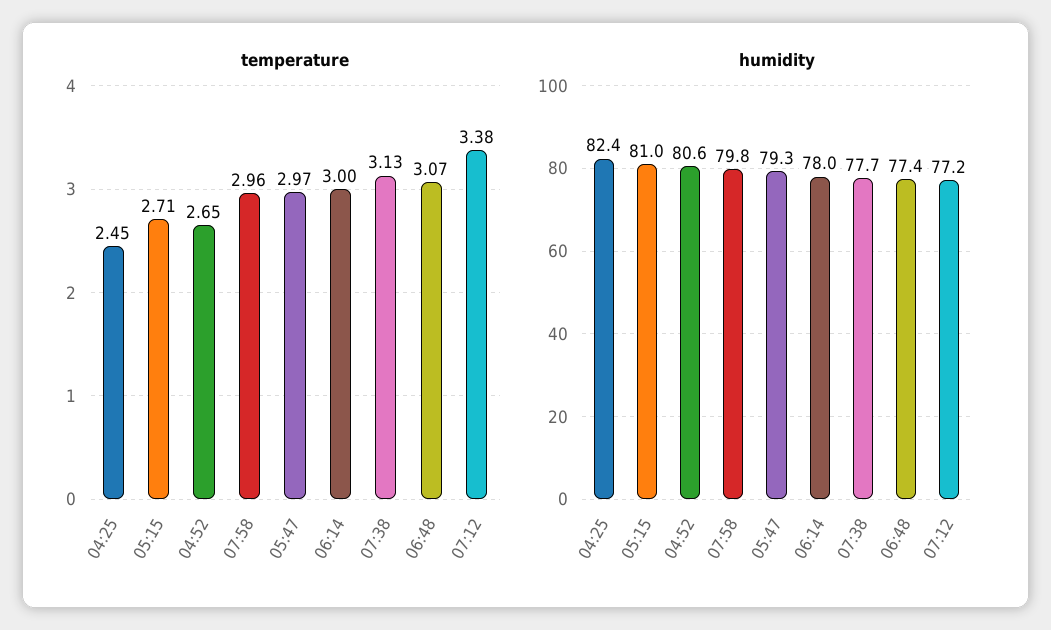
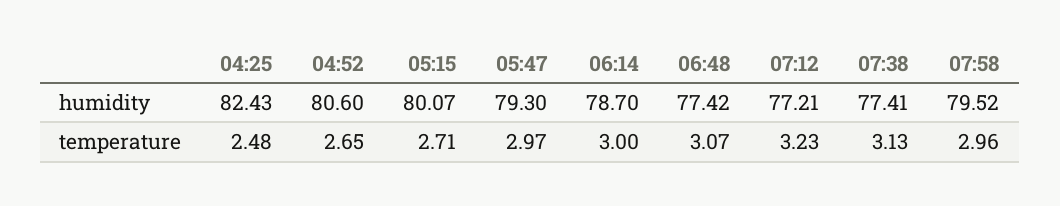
temperature, 04:25: 2.45 -> 2.48
temperature, 07:12: 3.38 -> 3.23
humidity, 05:15: 81 -> 80.07
humidity, 07:58: 79.8 -> 79.52
humidity, 06:14: 78 -> 78.7
humidity, 07:38: 77.7 -> 77.41

